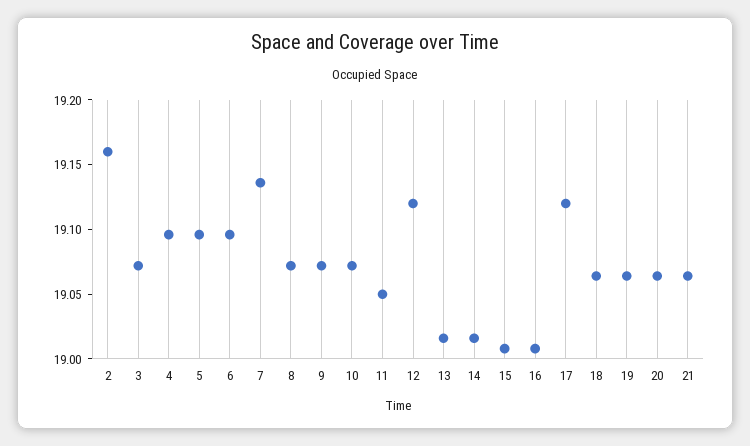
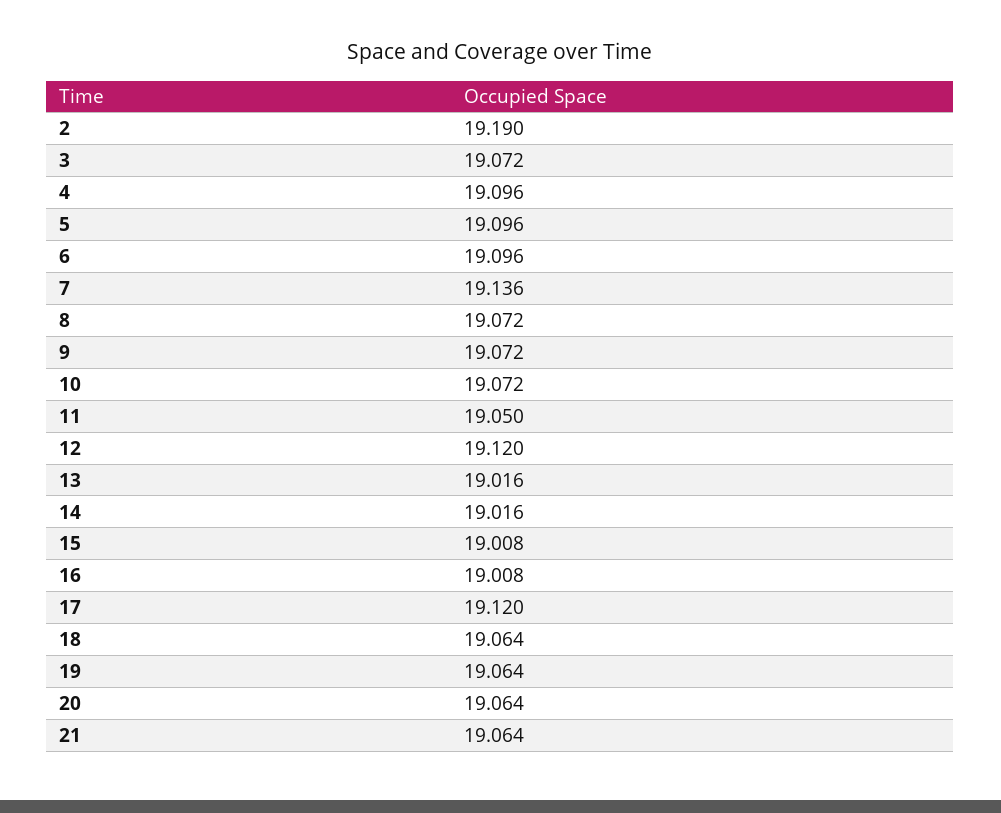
2: 19.16 -> 19.19

